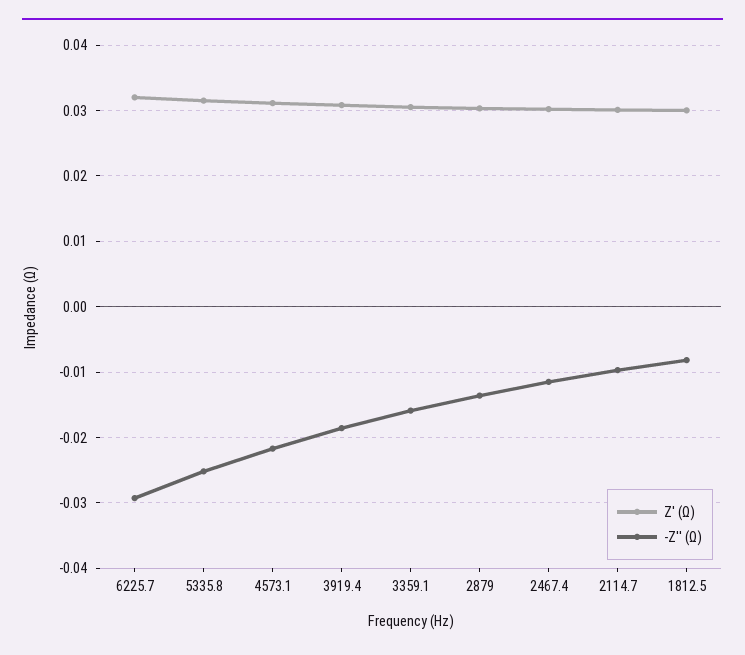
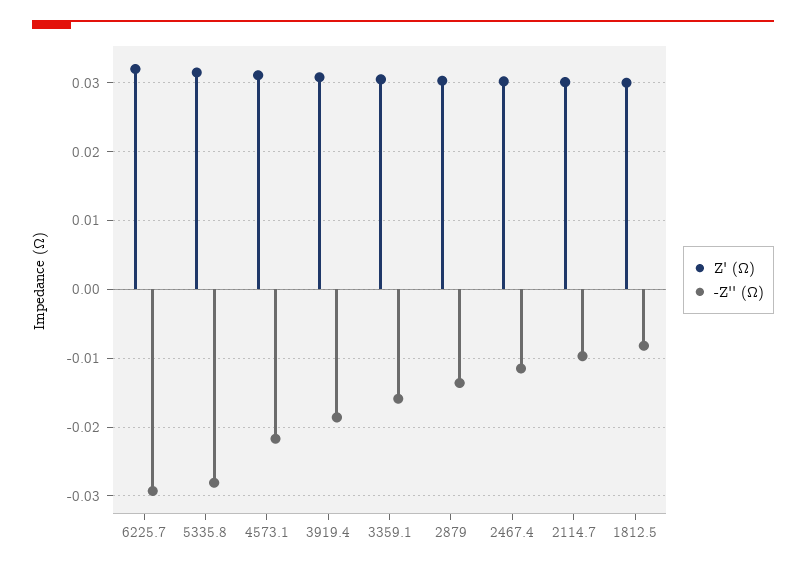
-Z'' (Ω), 5335.8: -0.025 -> -0.028

